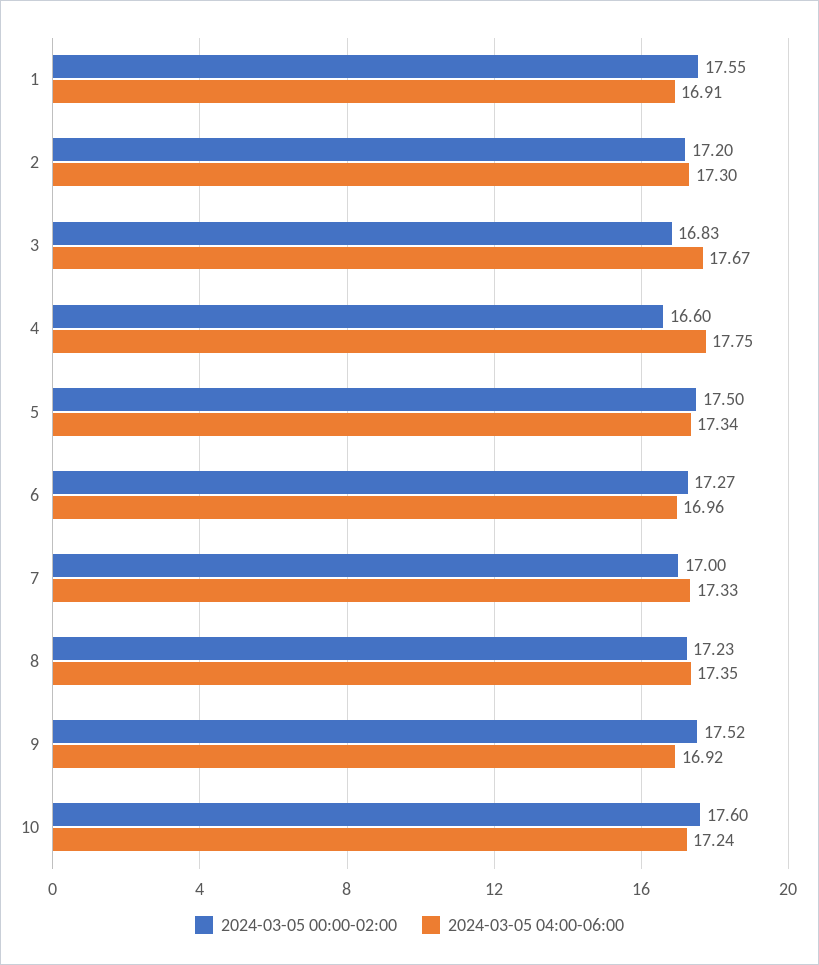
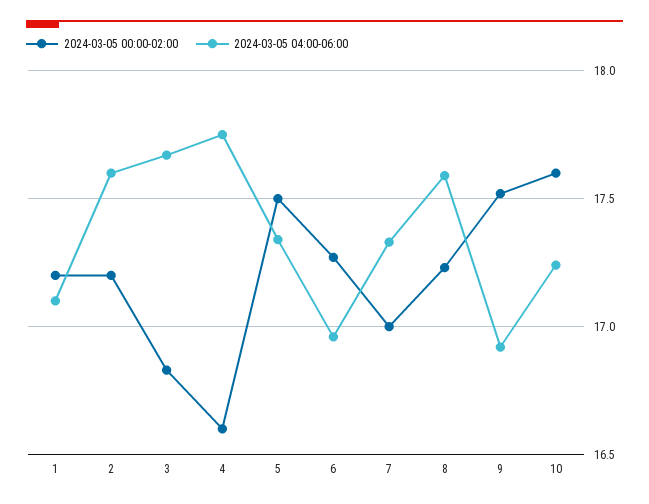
2024-03-05 00:00-02:00, 1: 17.55 -> 17.2
2024-03-05 04:00-06:00, 1: 16.91 -> 17.1
2024-03-05 04:00-06:00, 2: 17.3 -> 17.6
2024-03-05 04:00-06:00, 8: 17.35 -> 17.6

